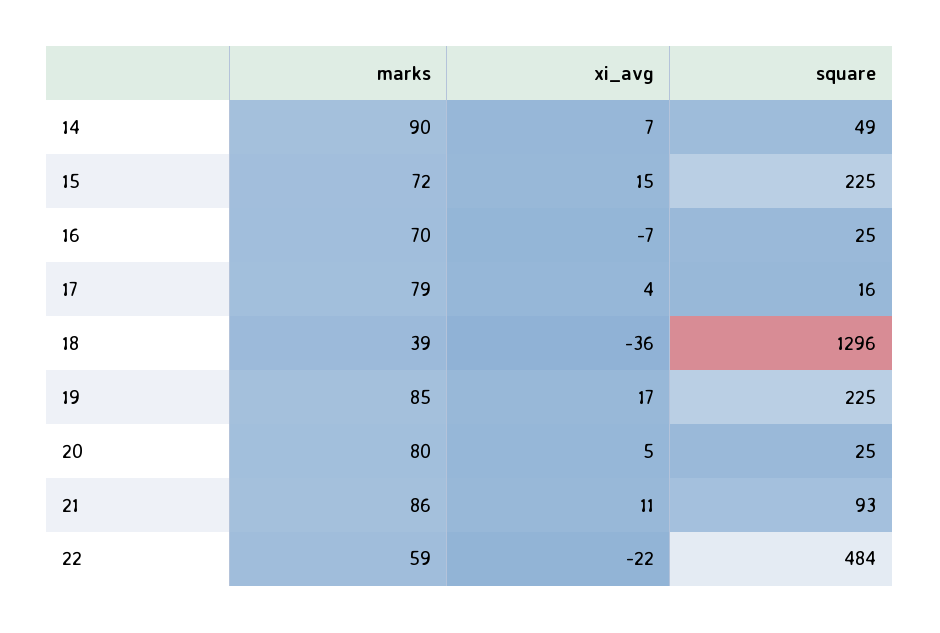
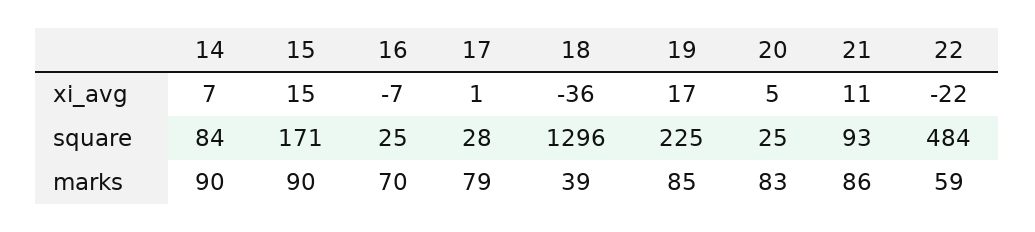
square, 14: 49 -> 84
marks, 15: 72 -> 90
square, 15: 225 -> 171
xi_avg, 17: 4 -> 1
square, 17: 16 -> 28
marks, 20: 80 -> 83

